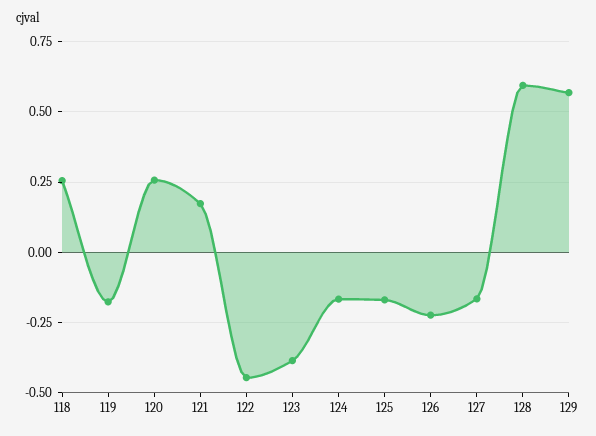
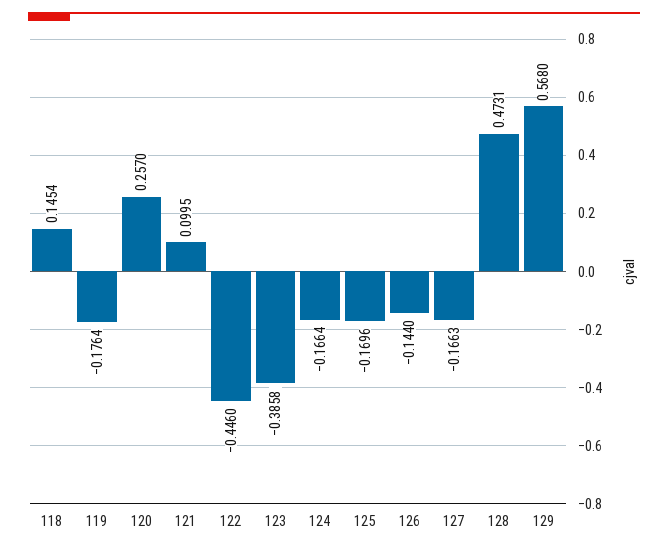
118: 0.25 -> 0.1454
121: 0.175 -> 0.0995
126: -0.225 -> -0.144
128: 0.6 -> 0.4731

